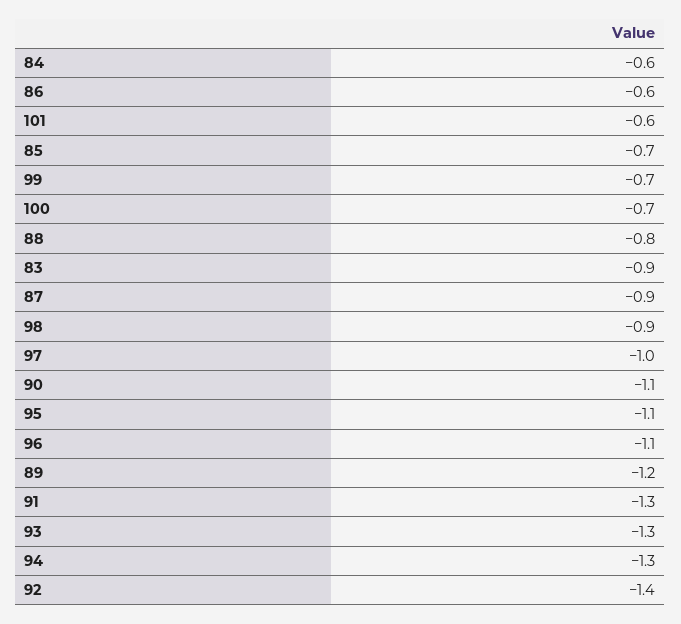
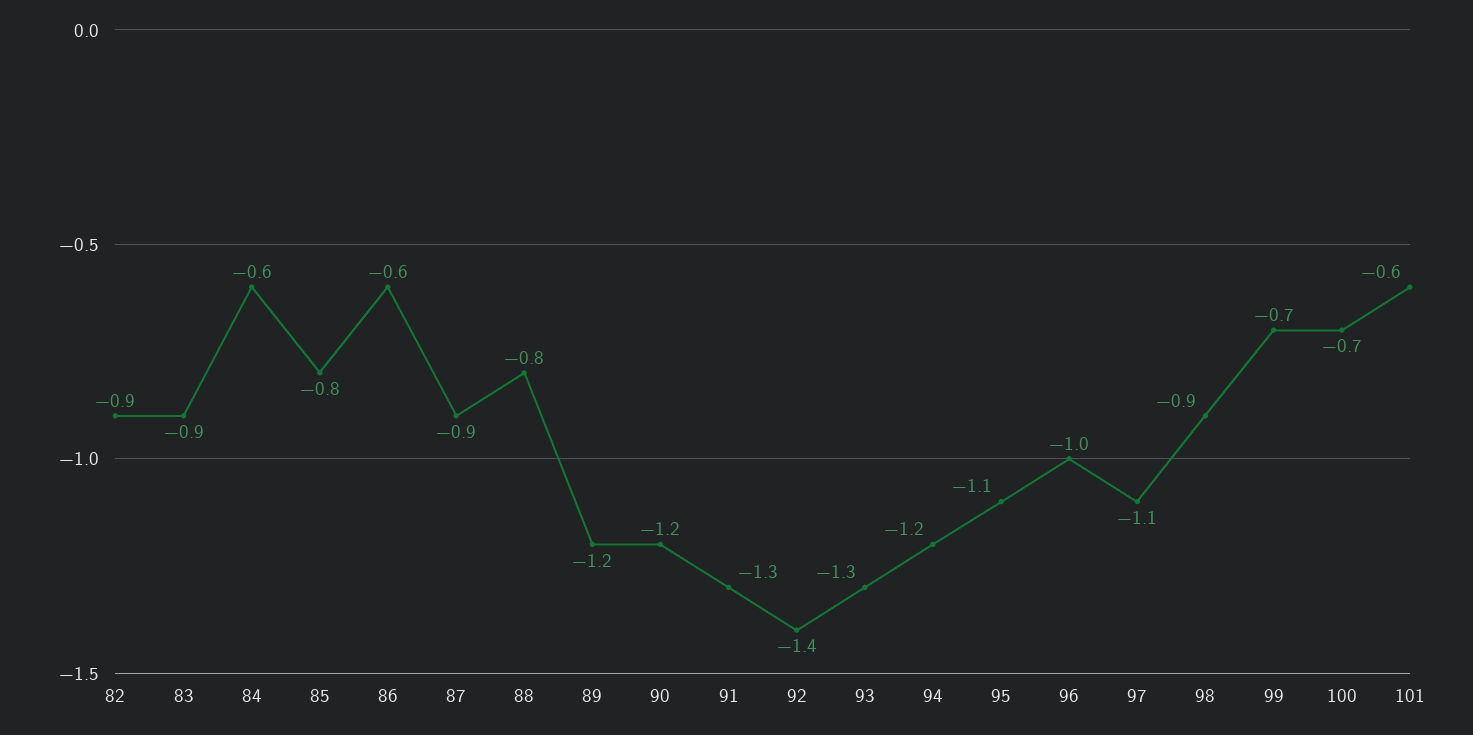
85: -0.7 -> -0.8
97: -1 -> -1.1
90: -1.1 -> -1.2
96: -1.1 -> -1
94: -1.3 -> -1.2
82: none -> -0.9

